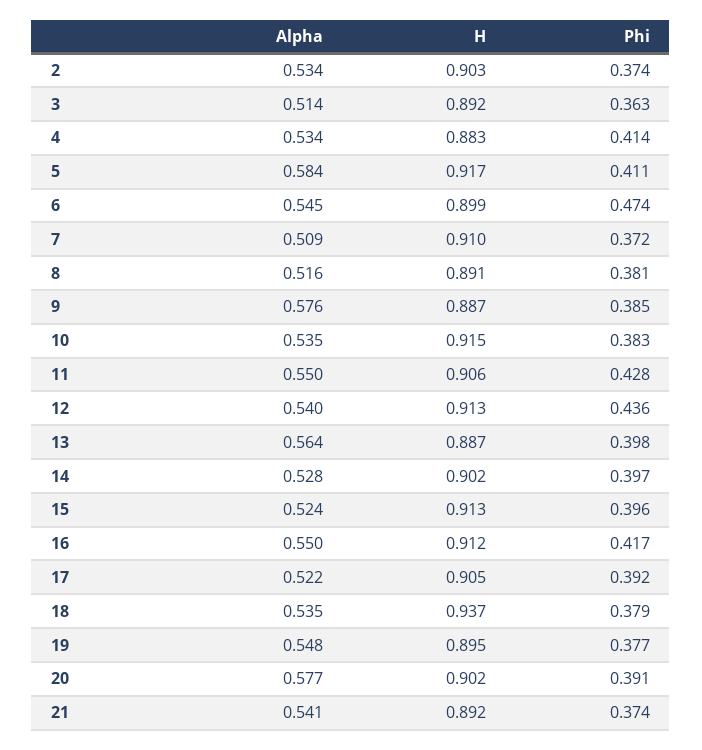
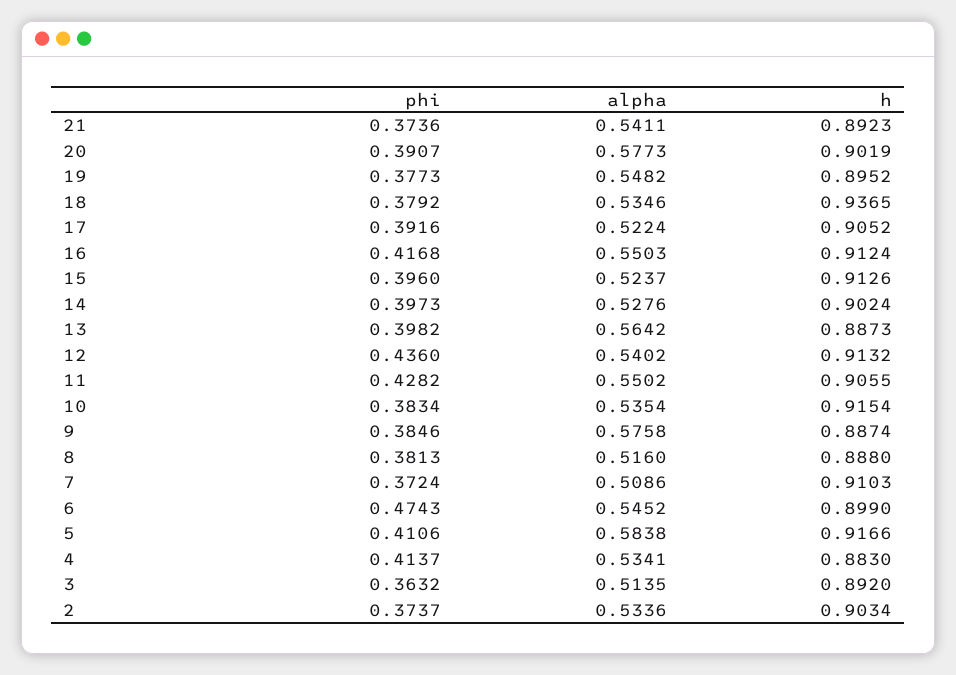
H, 8: 0.891 -> 0.888

